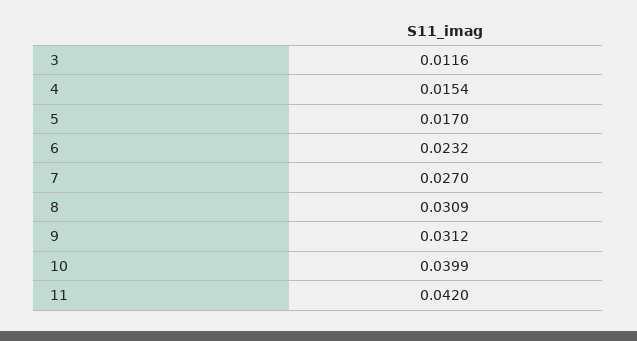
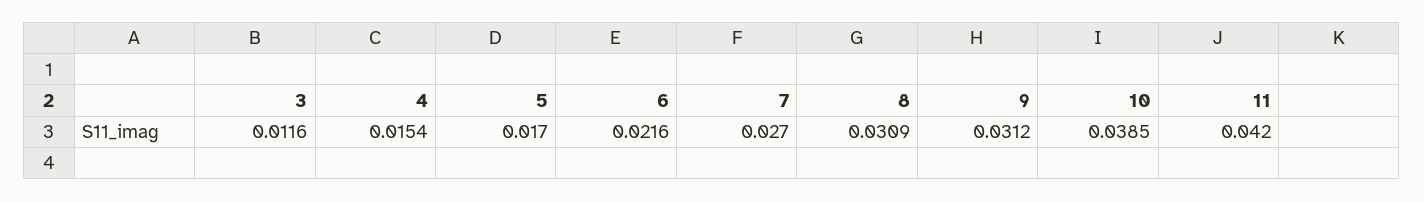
6: 0.0232 -> 0.0216
10: 0.0399 -> 0.0385

